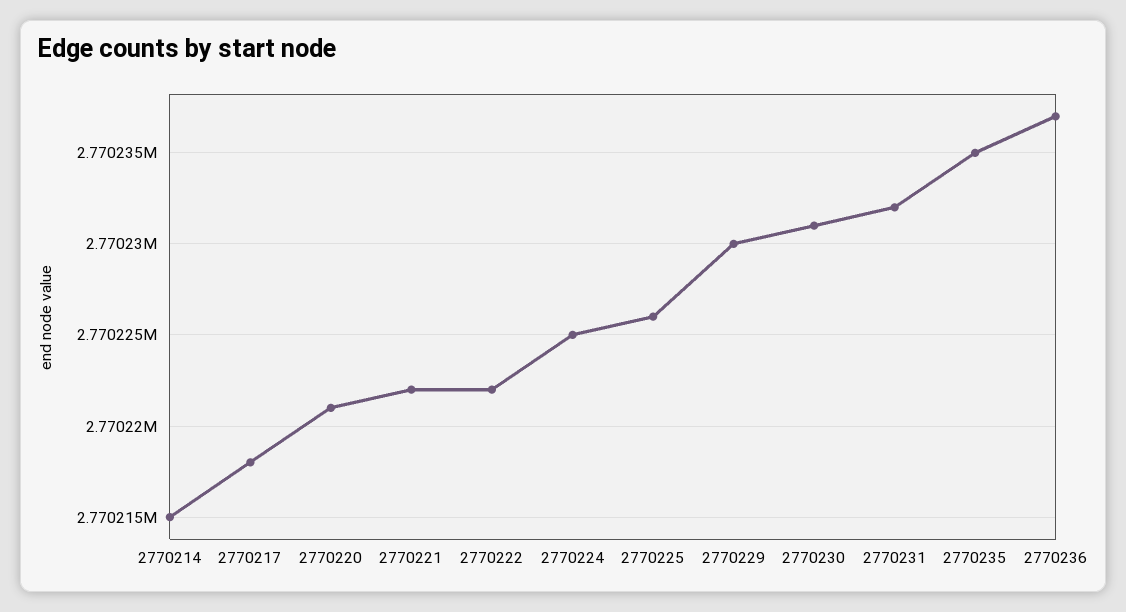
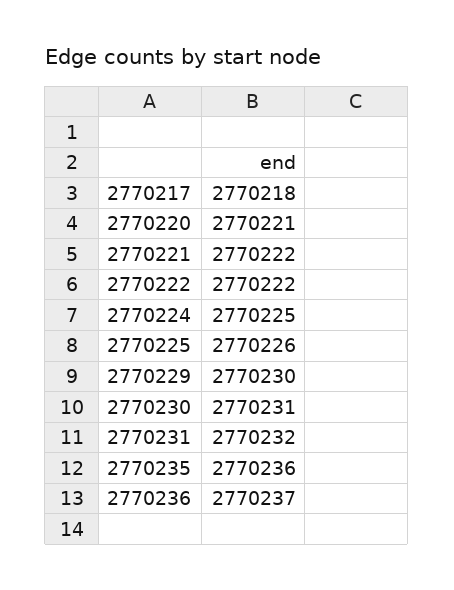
2770214: 2770215 -> none
2770235: 2770235 -> 2770236

